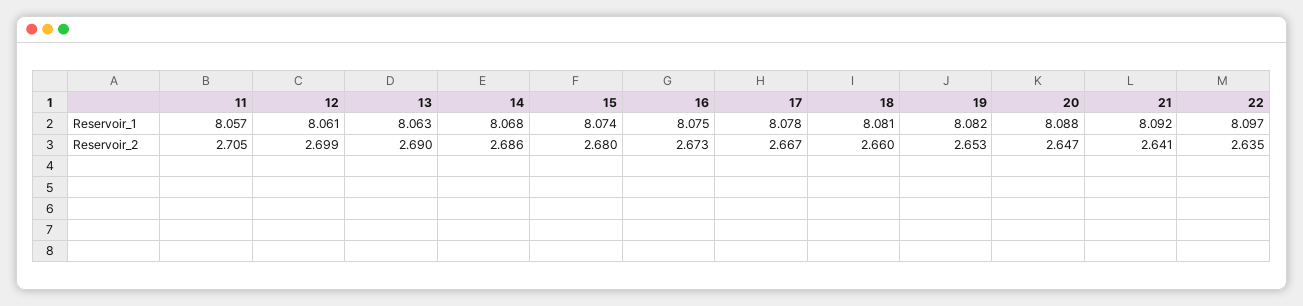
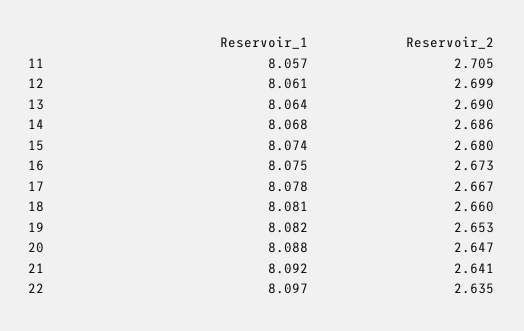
13, Reservoir_1: 8.063 -> 8.064

